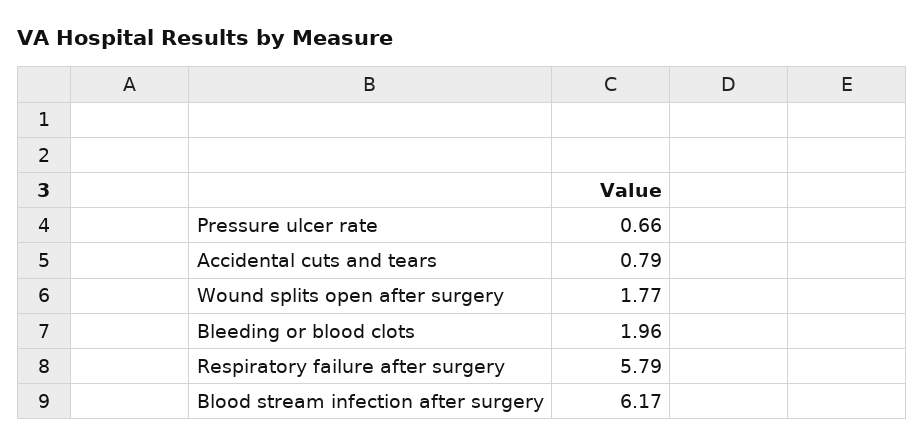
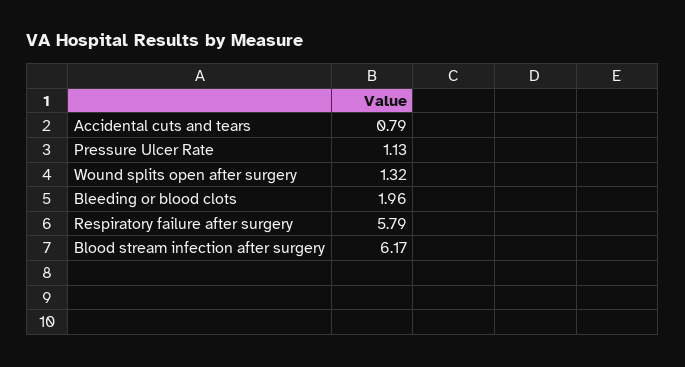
Pressure ulcer rate: 0.66 -> 1.13
Wound splits open after surgery: 1.77 -> 1.32

